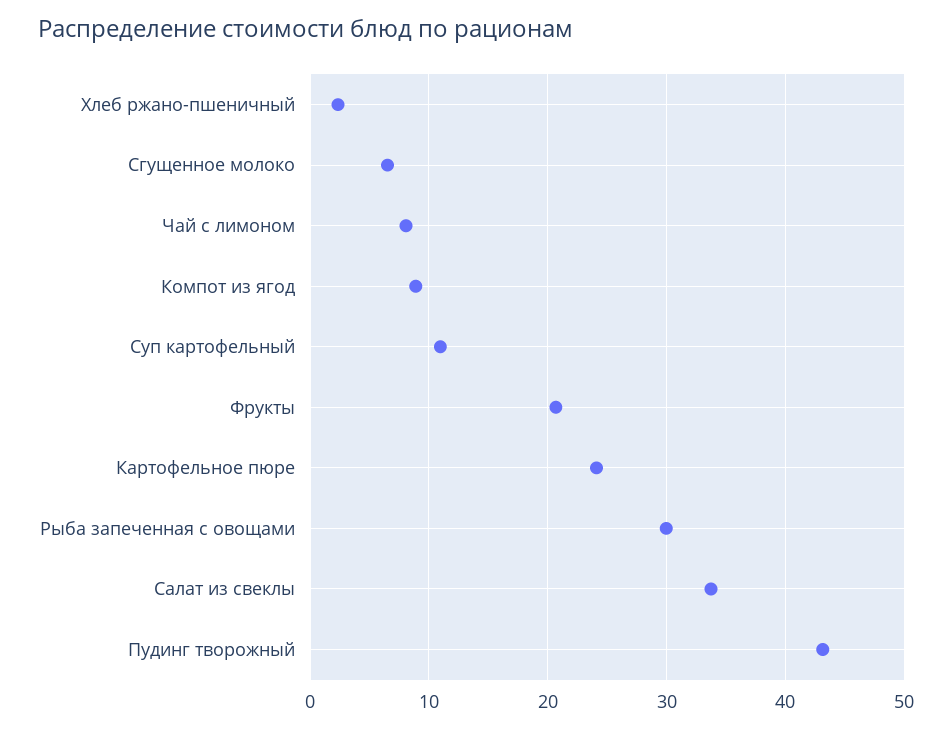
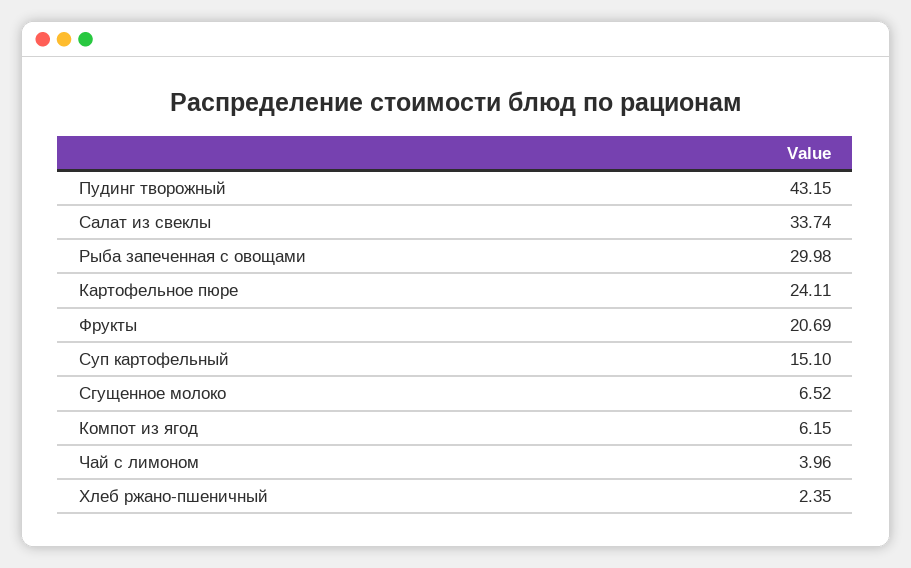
Чай с лимоном: 8 -> 3.96
Компот из ягод: 9 -> 6.15
Суп картофельный: 11 -> 15.1

